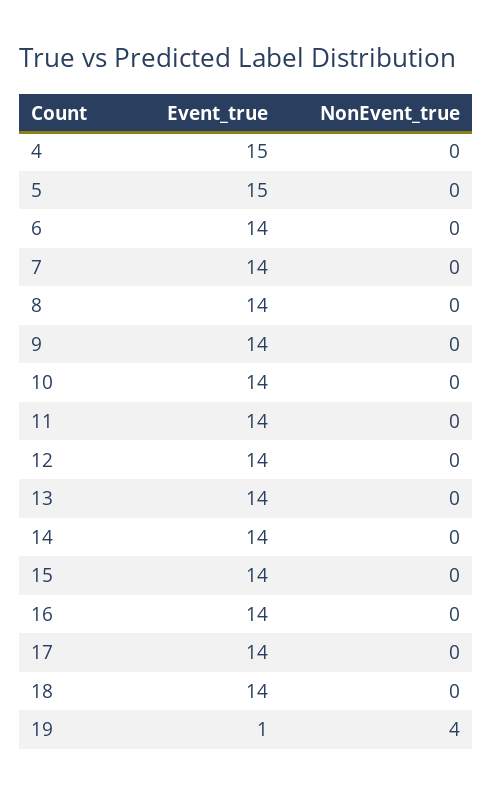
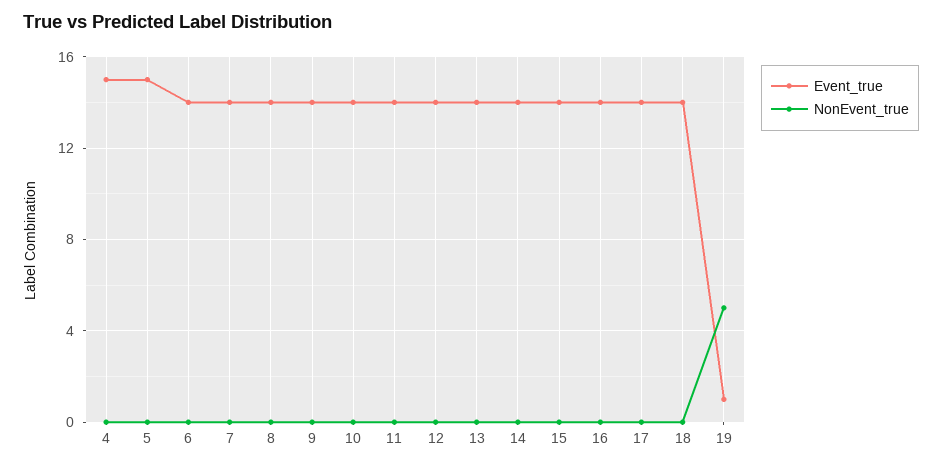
NonEvent_true, 19: 4 -> 5

